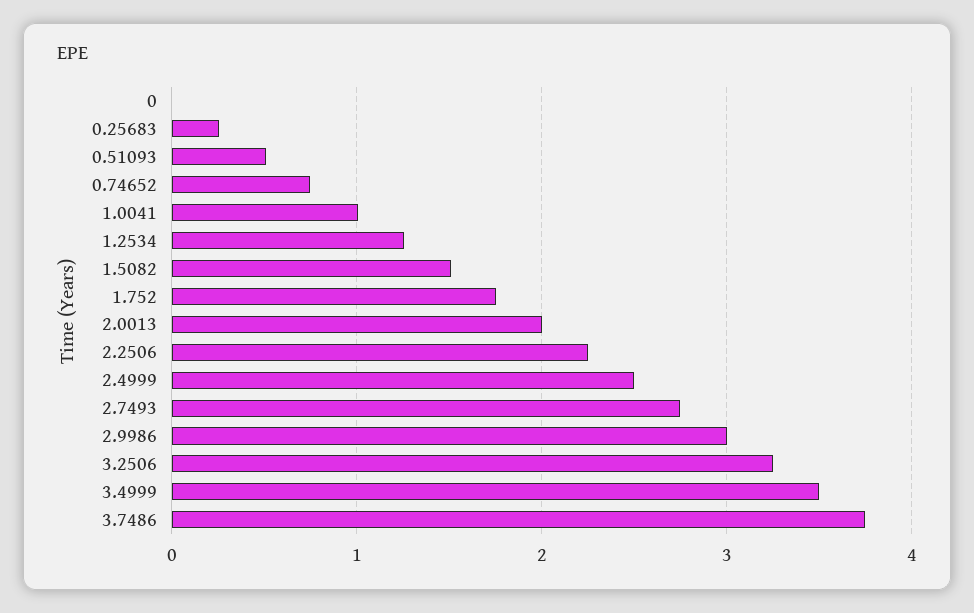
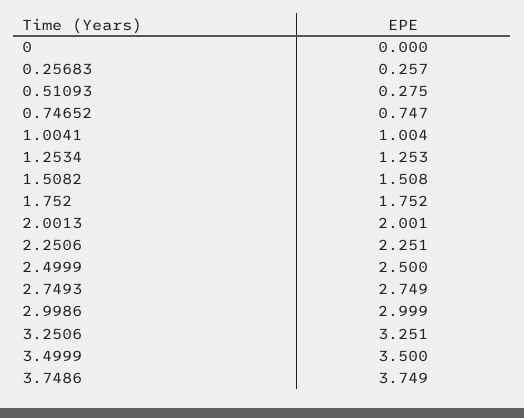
0.51093: 0.5 -> 0.275

